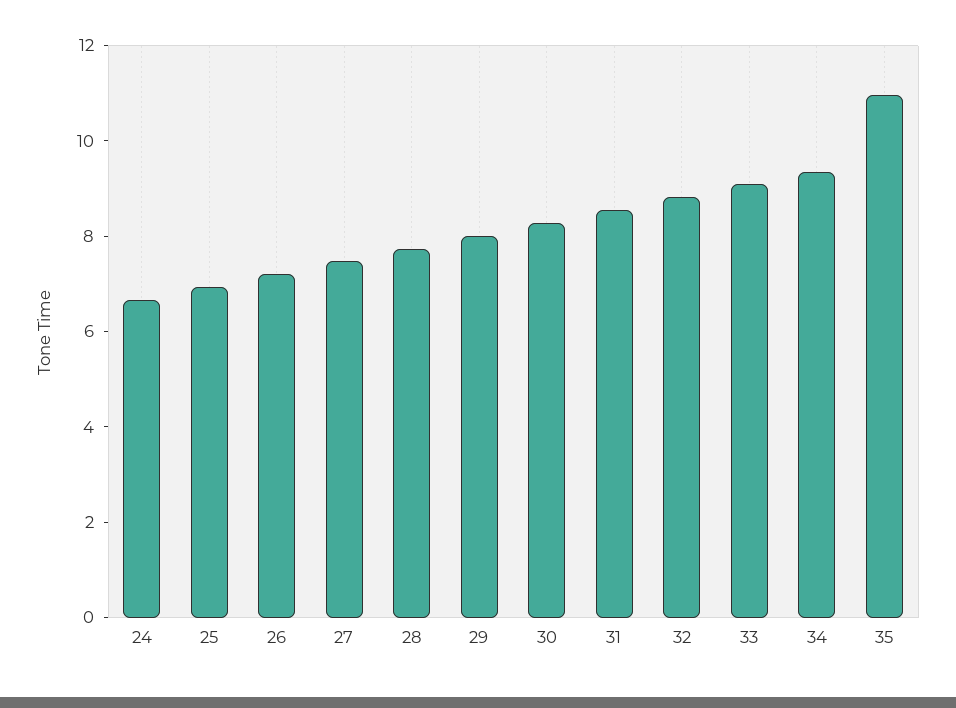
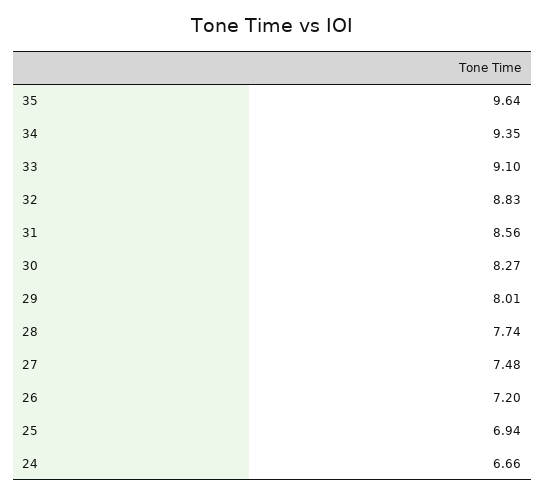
35: 11 -> 9.64

